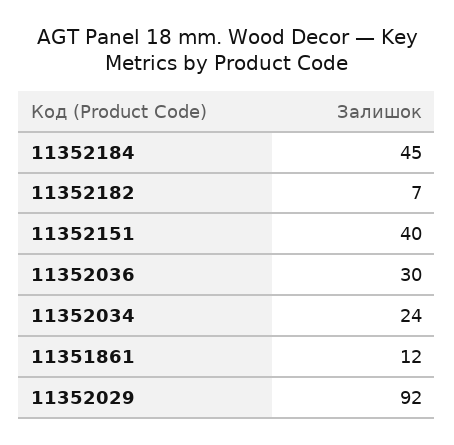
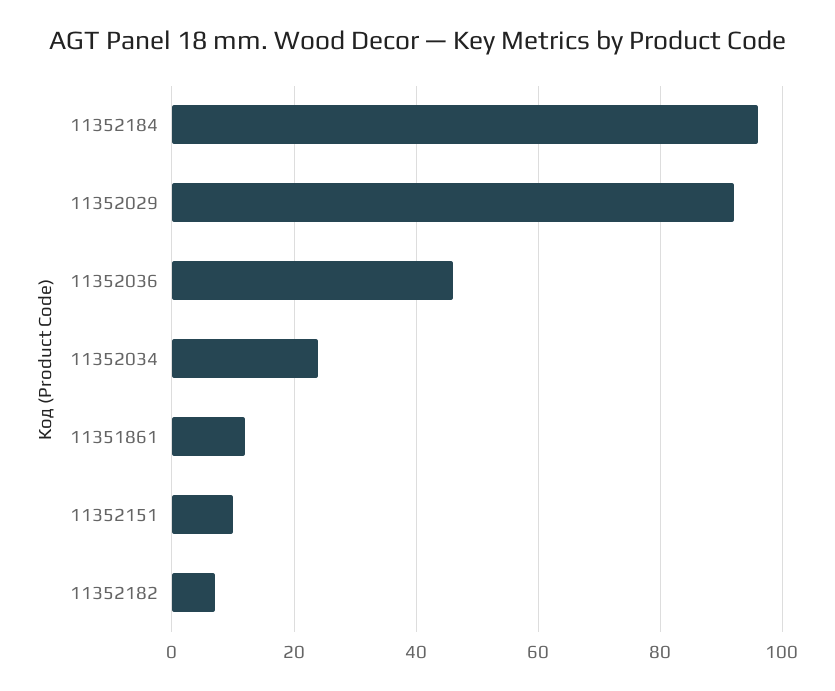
11352184: 45 -> 95
11352151: 40 -> 10
11352036: 30 -> 45

